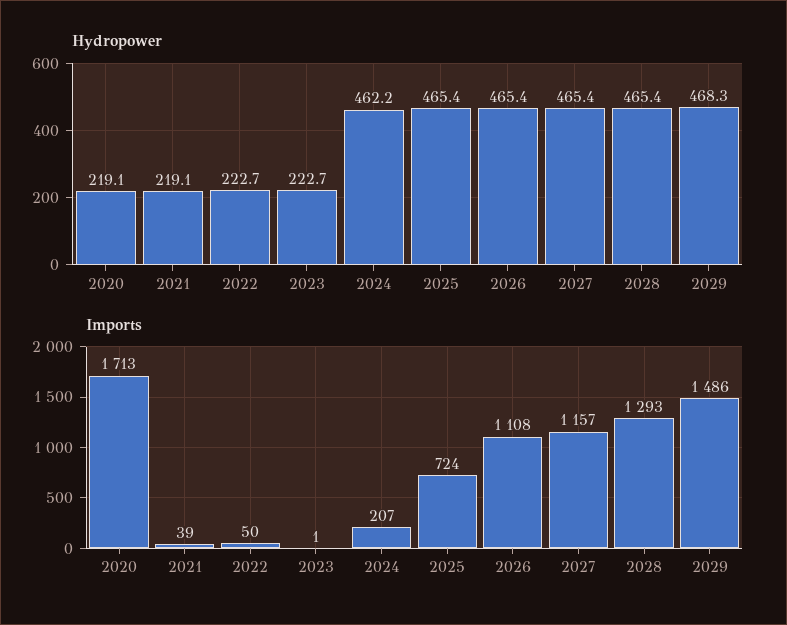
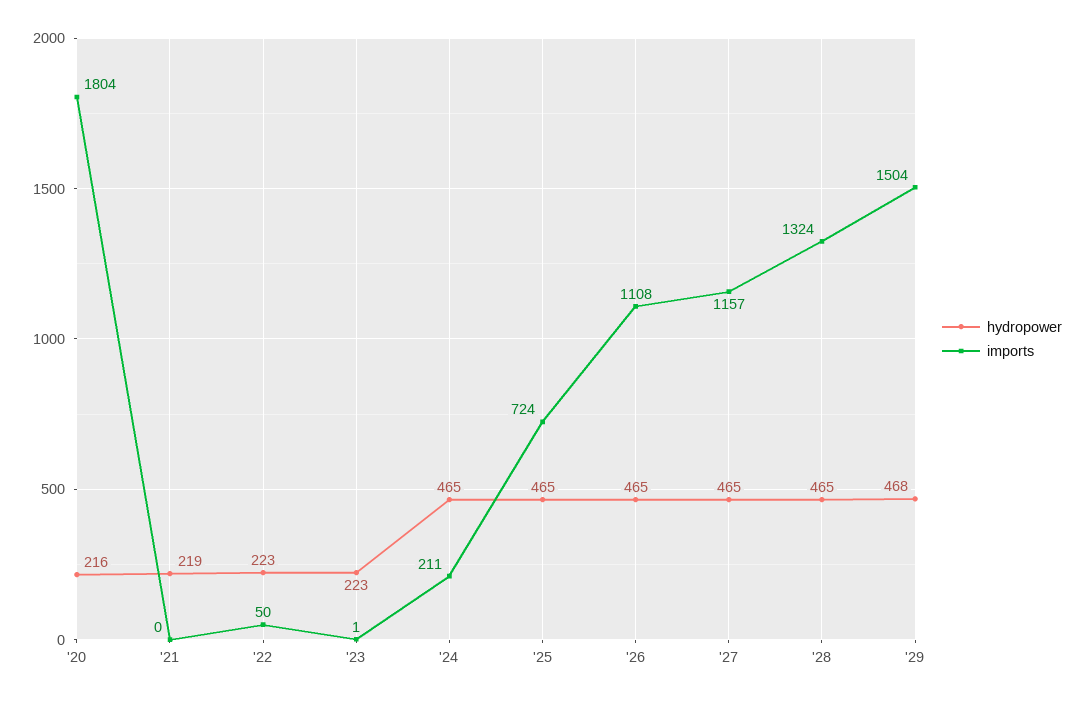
Hydropower, 2020: 219.1 -> 216
Hydropower, 2024: 462.2 -> 465
Imports, 2020: 1713 -> 1804
Imports, 2021: 39 -> 0
Imports, 2024: 207 -> 211
Imports, 2028: 1293 -> 1324
Imports, 2029: 1486 -> 1504

